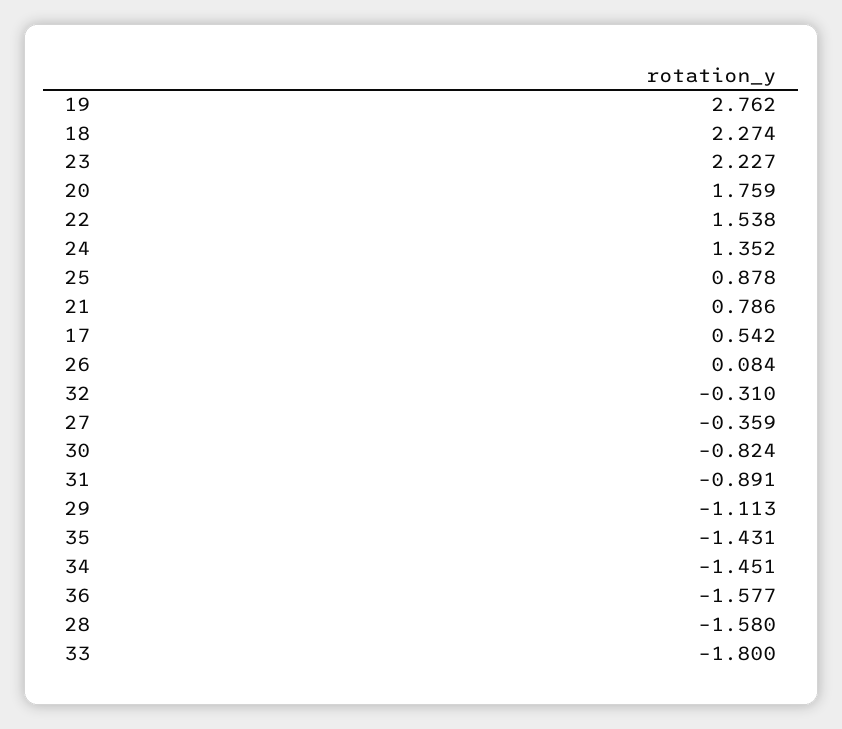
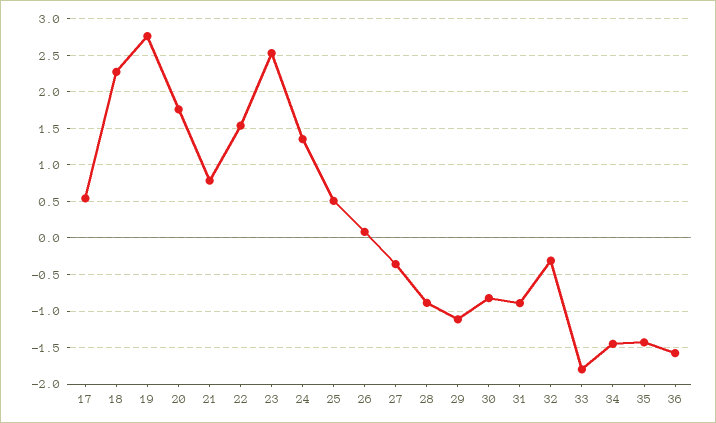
23: 2.227 -> 2.5
25: 0.878 -> 0.5
28: -1.58 -> -0.9

